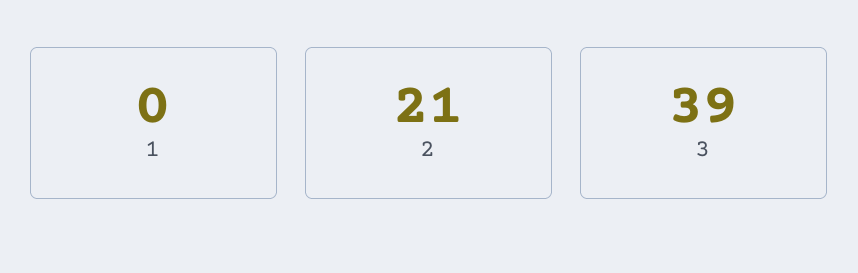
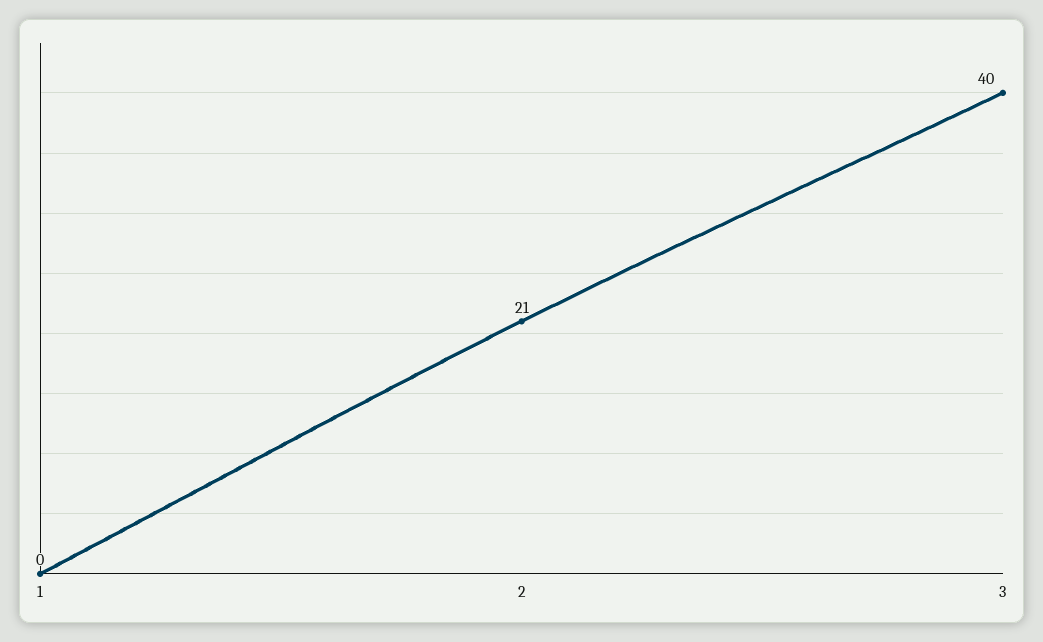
3: 39 -> 40

